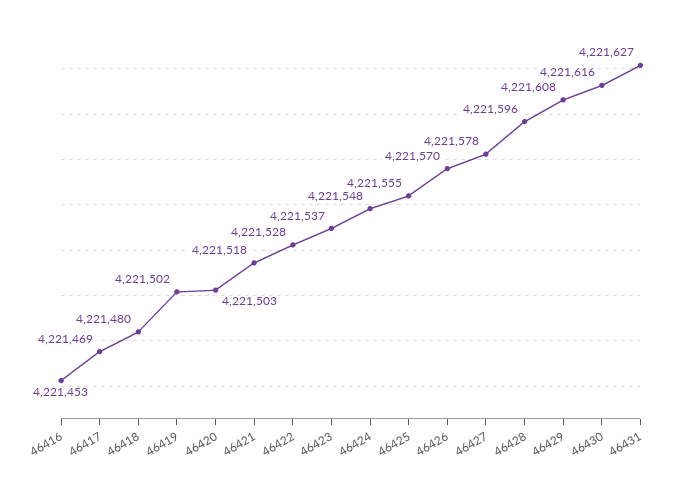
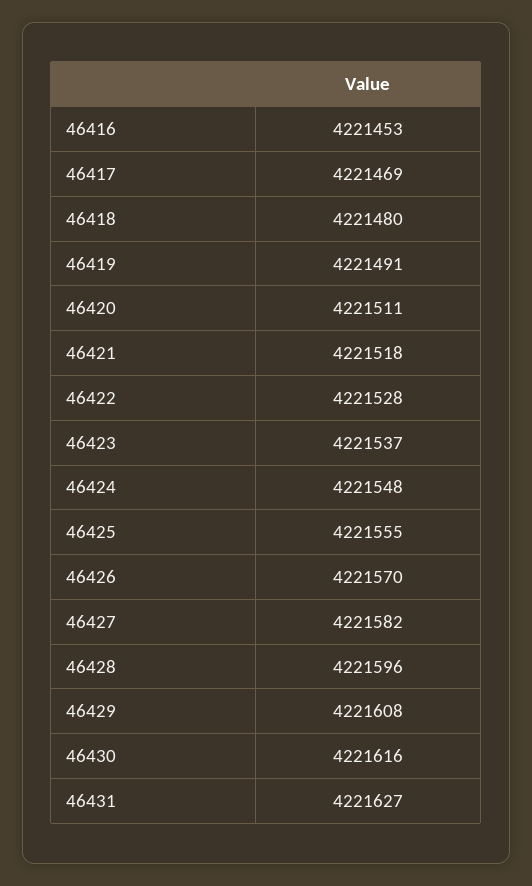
46419: 4221502 -> 4221491
46420: 4221503 -> 4221511
46427: 4221578 -> 4221582

